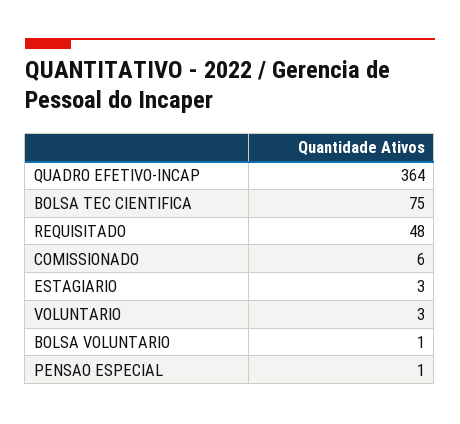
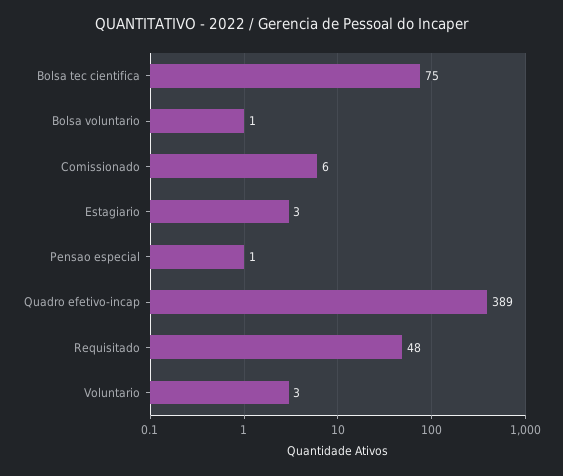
QUADRO EFETIVO-INCAP: 364 -> 389

